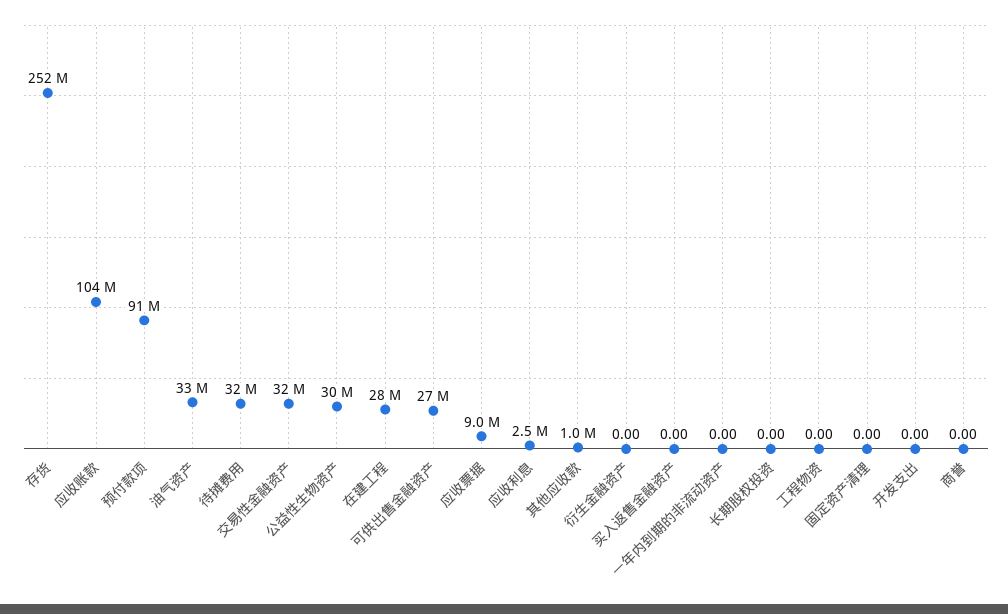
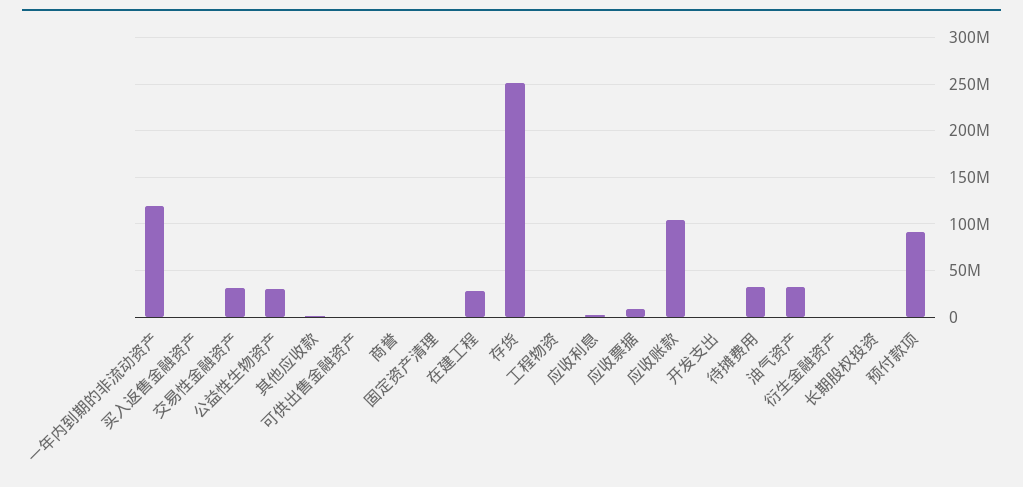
可供出售金融资产: 27000000 -> 0
一年内到期的非流动资产: 0 -> 120000000

